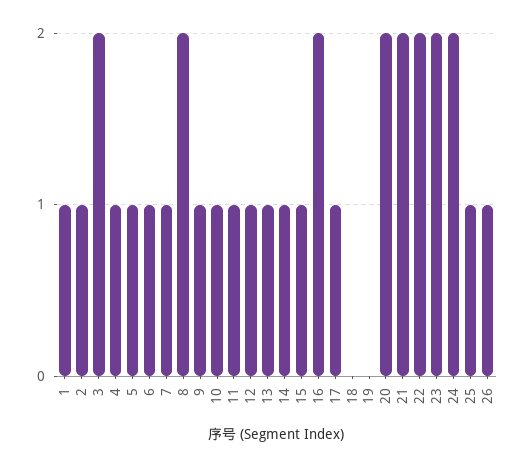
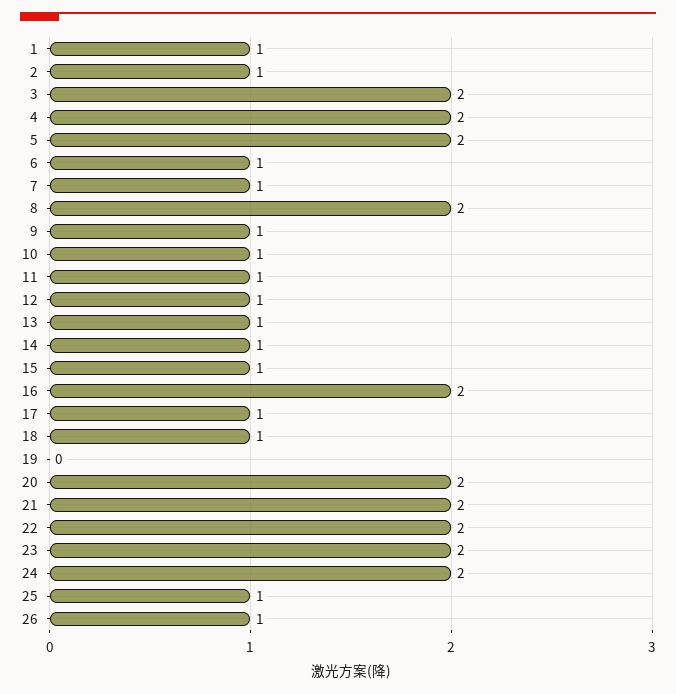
4: 1 -> 2
5: 1 -> 2
18: 0 -> 1

